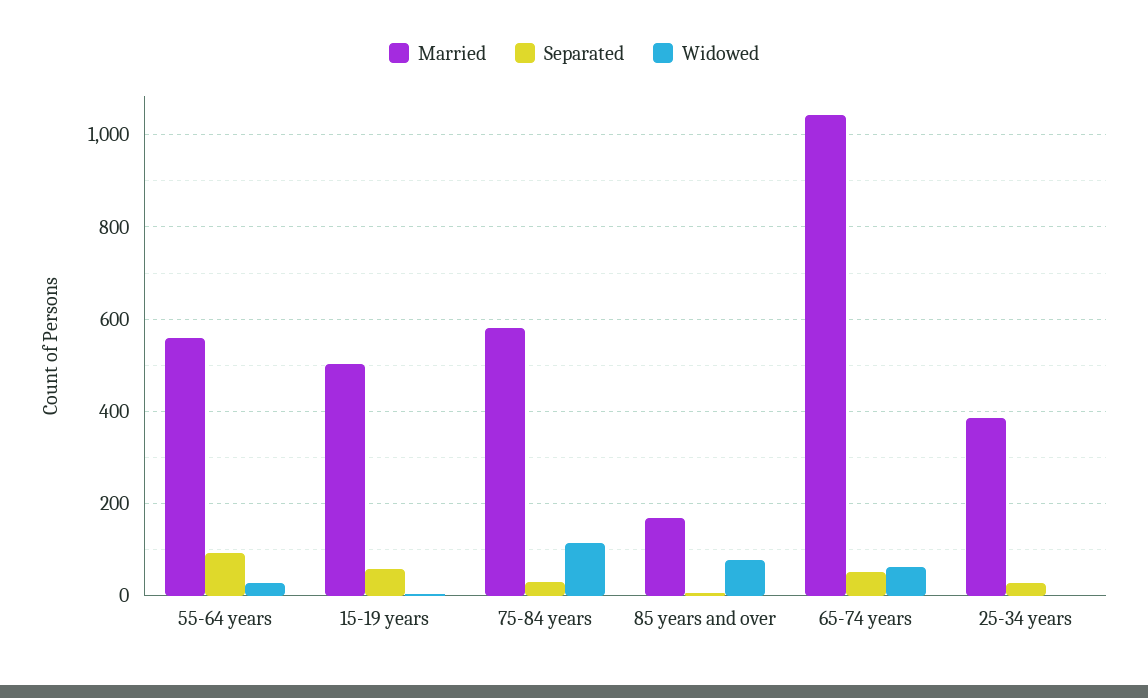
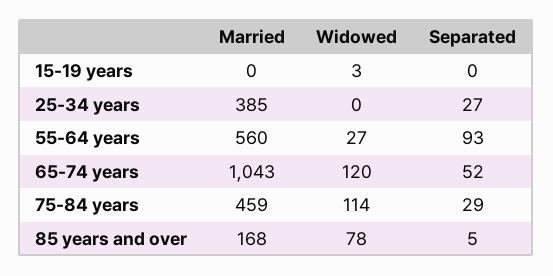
Married, 15-19 years: 500 -> 0
Separated, 15-19 years: 60 -> 0
Married, 75-84 years: 580 -> 459
Widowed, 65-74 years: 60 -> 120

